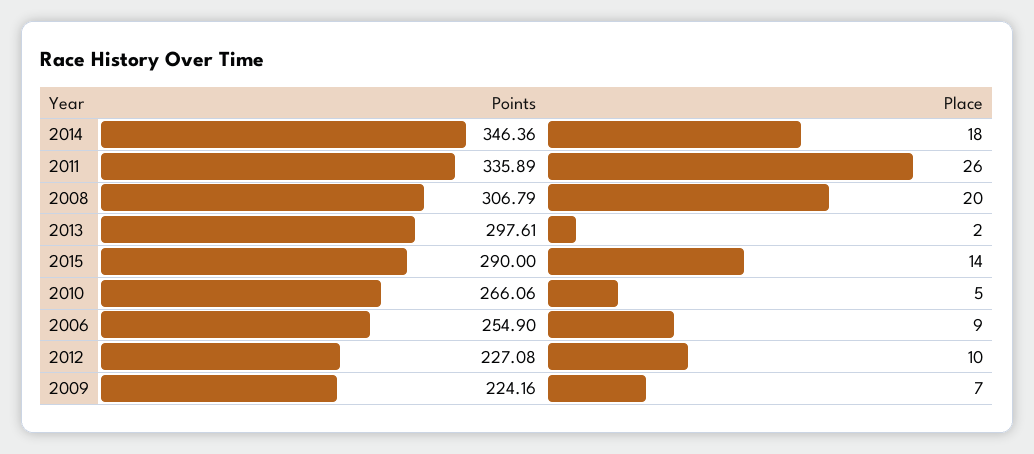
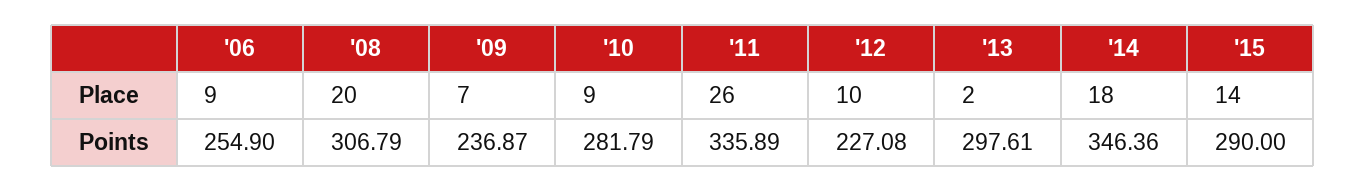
Points, 2010: 266.06 -> 281.79
Place, 2010: 5 -> 9
Points, 2009: 224.16 -> 236.87

